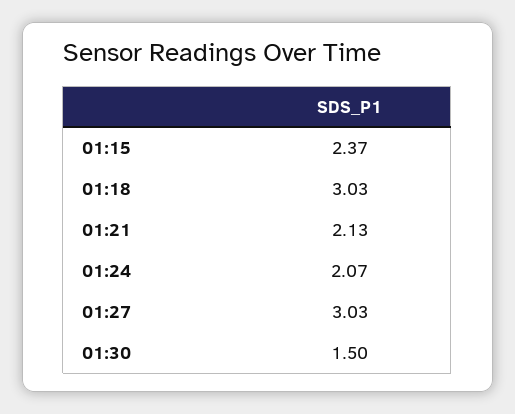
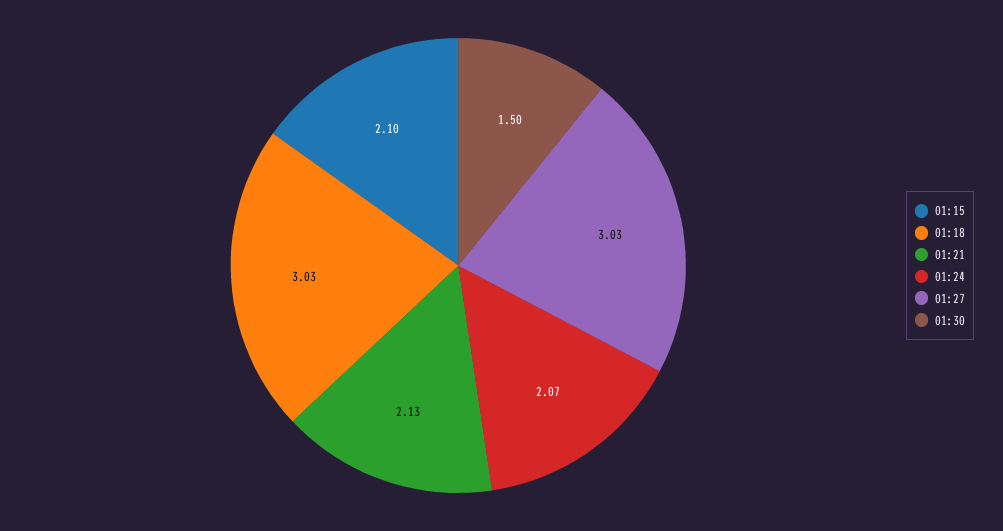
01:15: 2.37 -> 2.1

